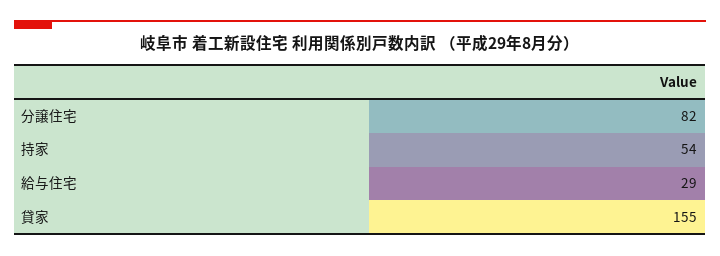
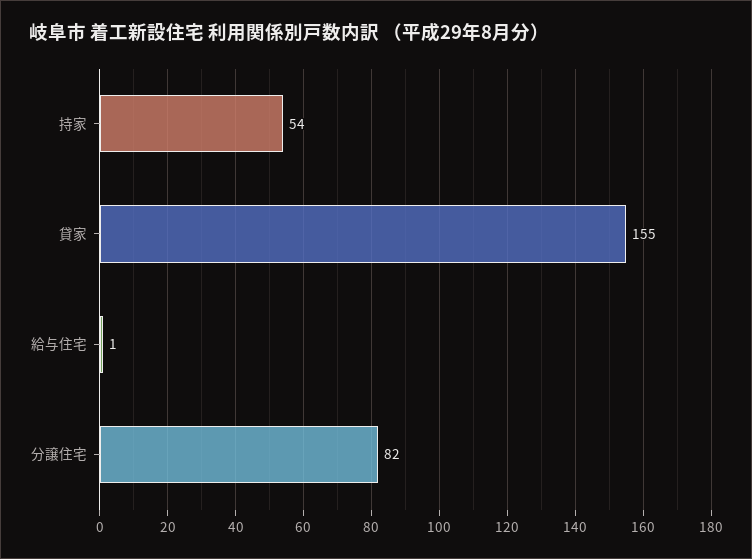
給与住宅: 29 -> 1

